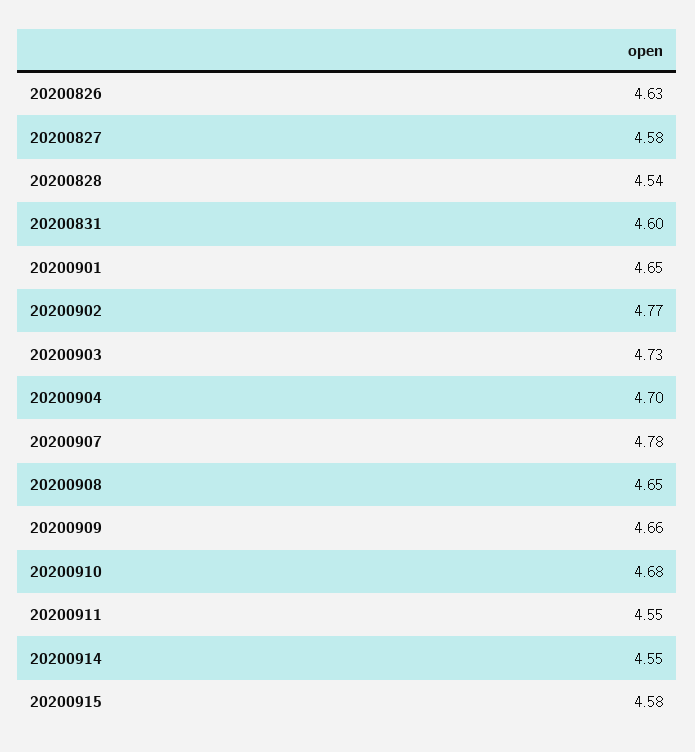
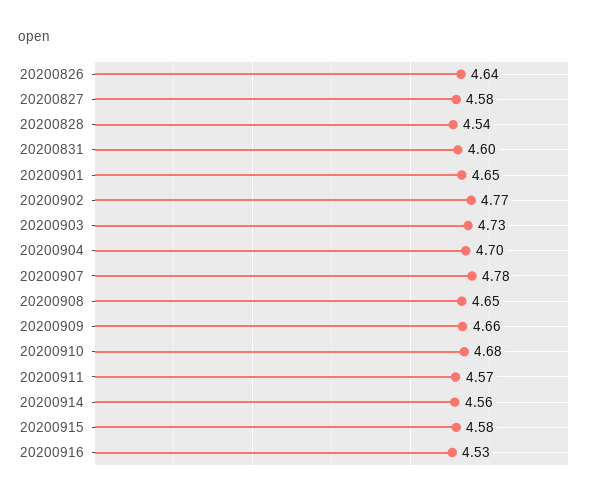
20200826: 4.63 -> 4.64
20200911: 4.55 -> 4.57
20200914: 4.55 -> 4.56
20200916: none -> 4.53

